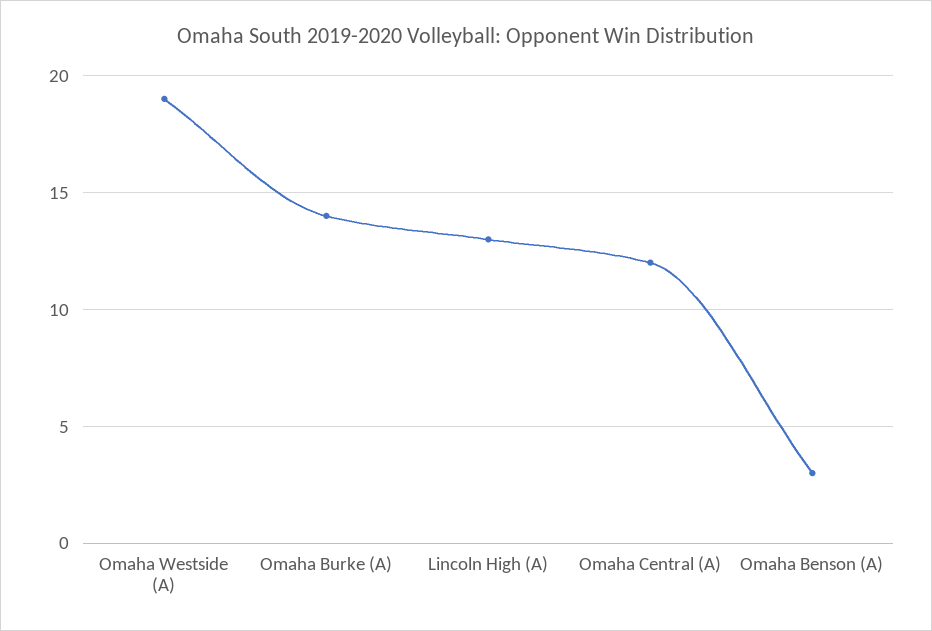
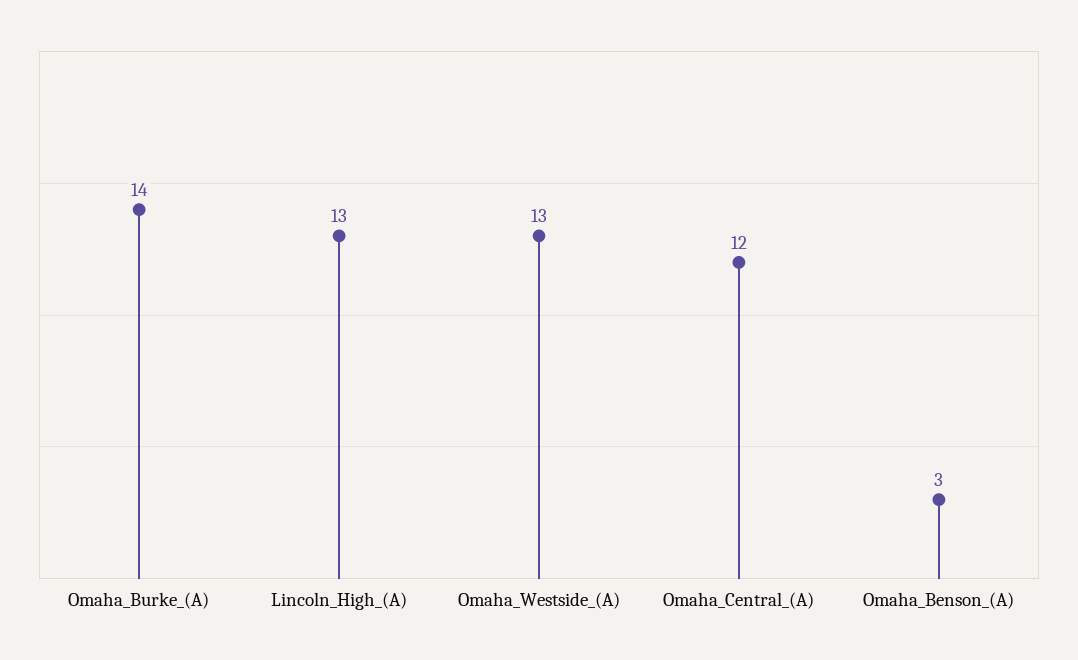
Omaha Westside (A): 19 -> 13

